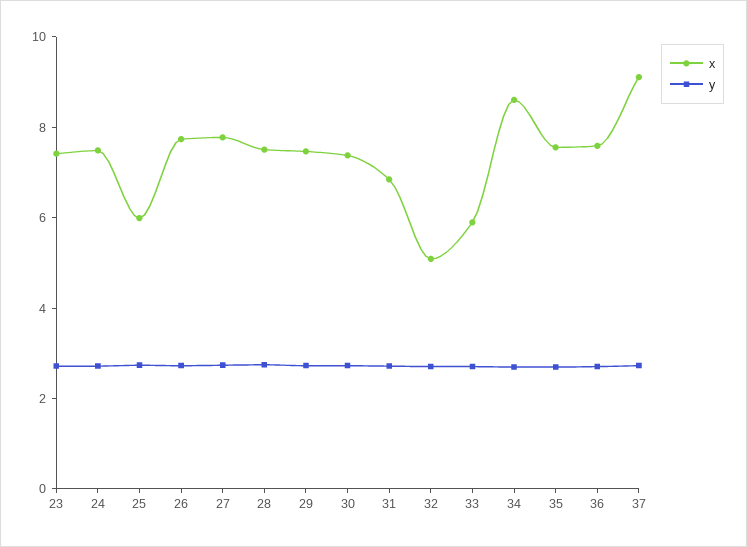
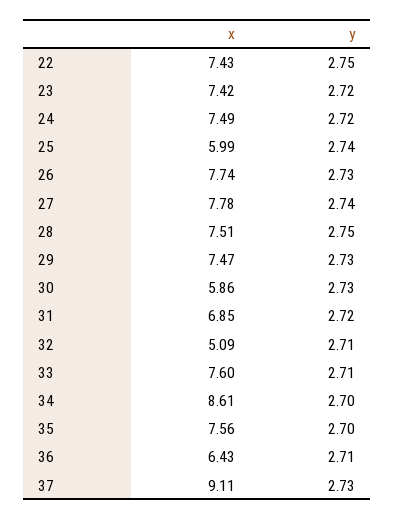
x, 30: 7.5 -> 5.86
x, 33: 6 -> 7.6
x, 36: 7.5 -> 6.43
x, 22: none -> 7.43
y, 22: none -> 2.75

